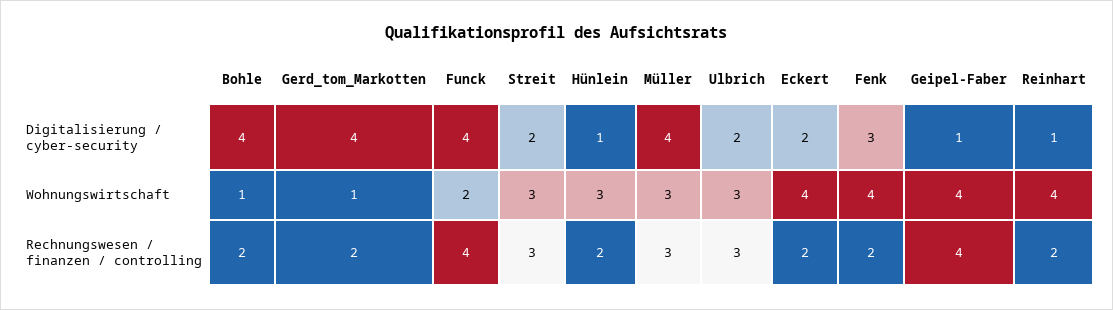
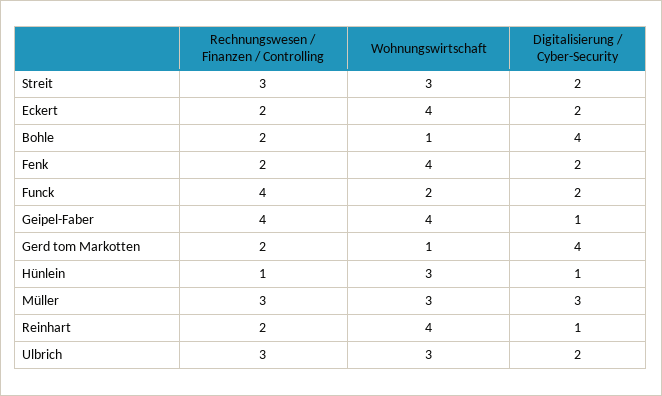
Funck, Digitalisierung / cyber-security: 4 -> 2
Müller, Digitalisierung / cyber-security: 4 -> 3
Fenk, Digitalisierung / cyber-security: 3 -> 2
Hünlein, Rechnungswesen / finanzen / controlling: 2 -> 1

